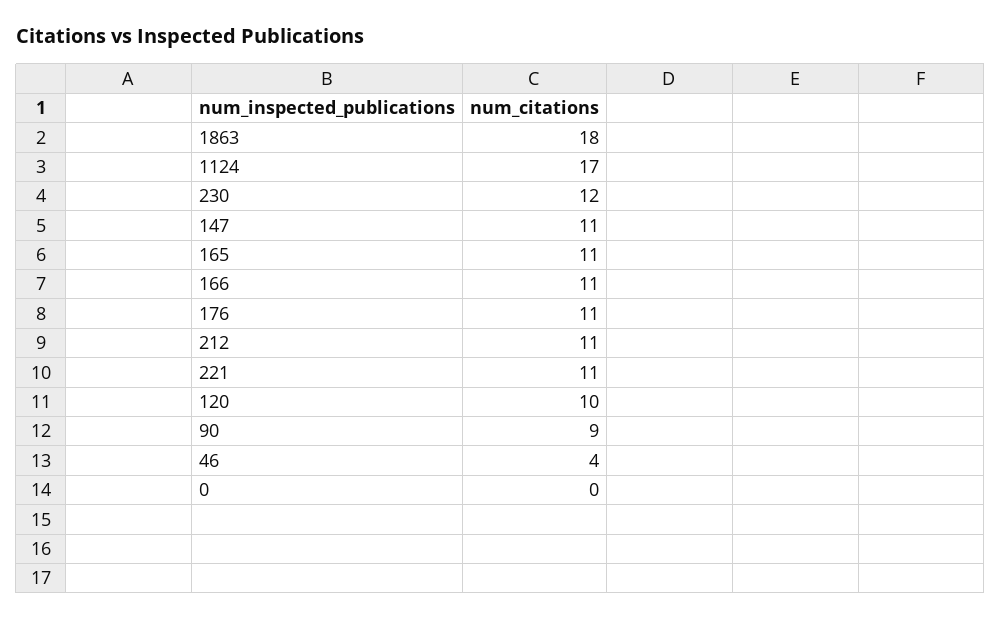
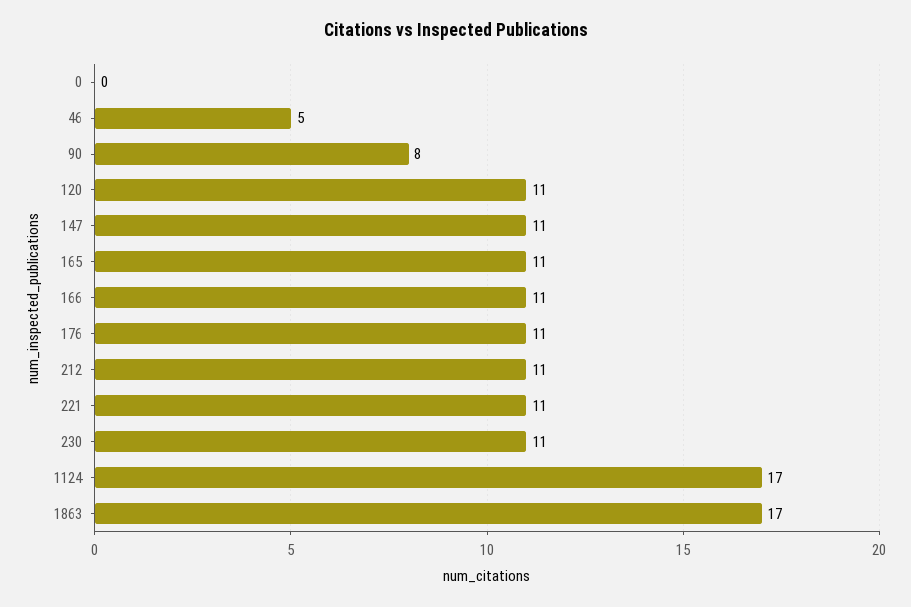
1863: 18 -> 17
230: 12 -> 11
120: 10 -> 11
90: 9 -> 8
46: 4 -> 5

